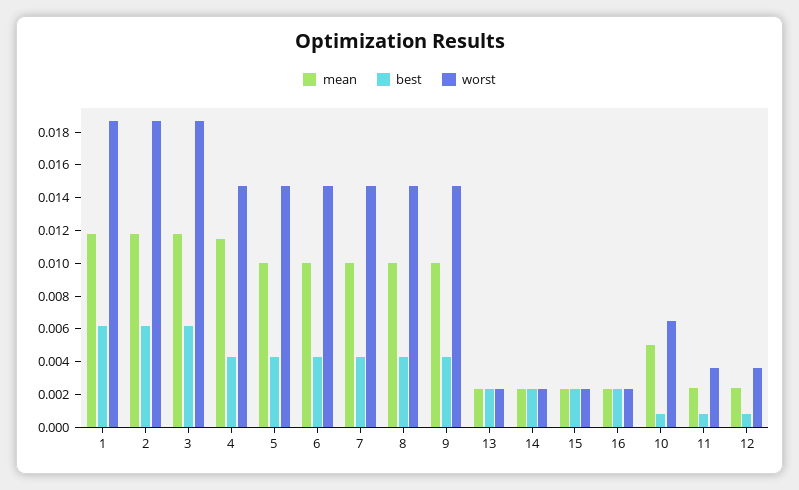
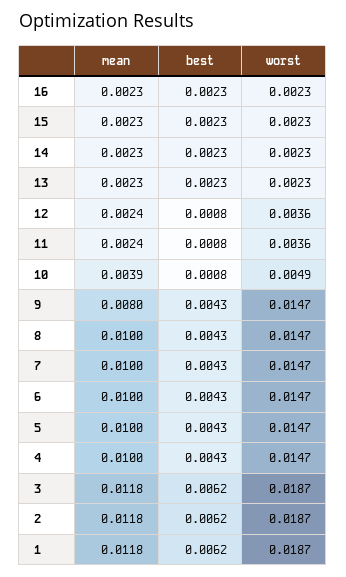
mean, 4: 0.0115 -> 0.01
mean, 9: 0.01 -> 0.008
mean, 10: 0.005 -> 0.0039
worst, 10: 0.0065 -> 0.0049

